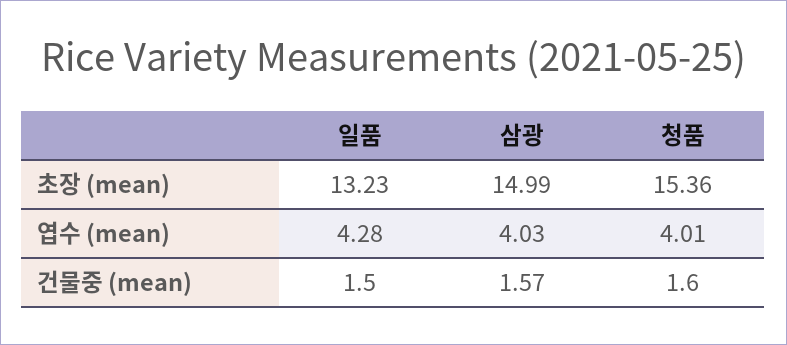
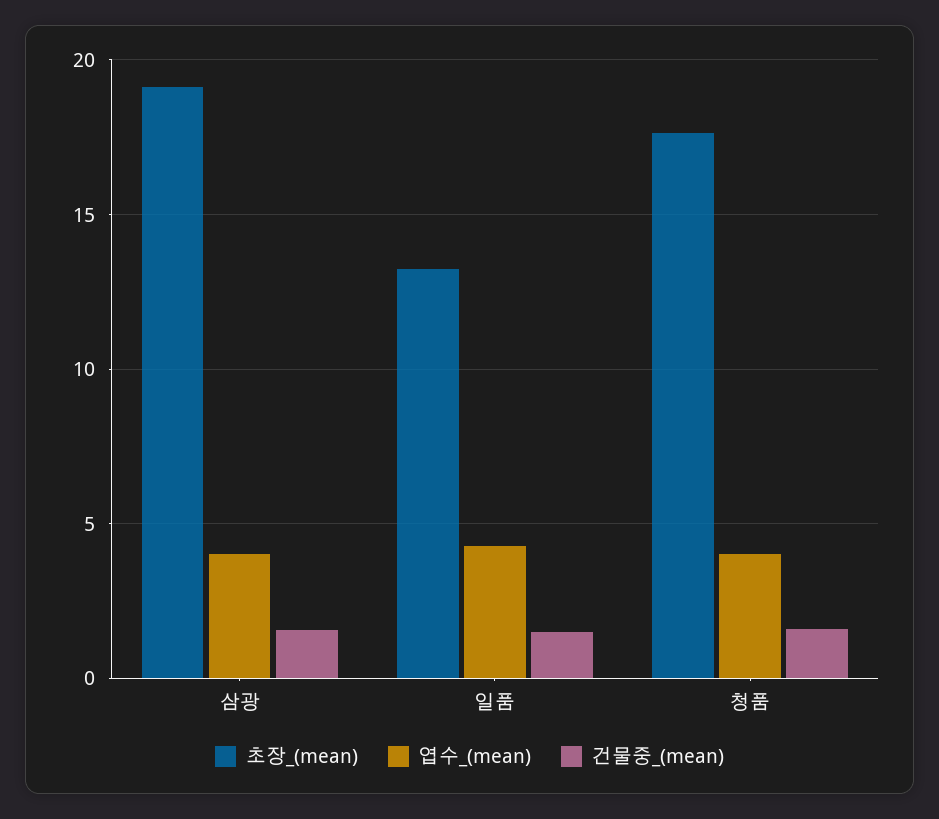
초장 (mean), 삼광: 14.99 -> 19
초장 (mean), 청품: 15.36 -> 17.5

